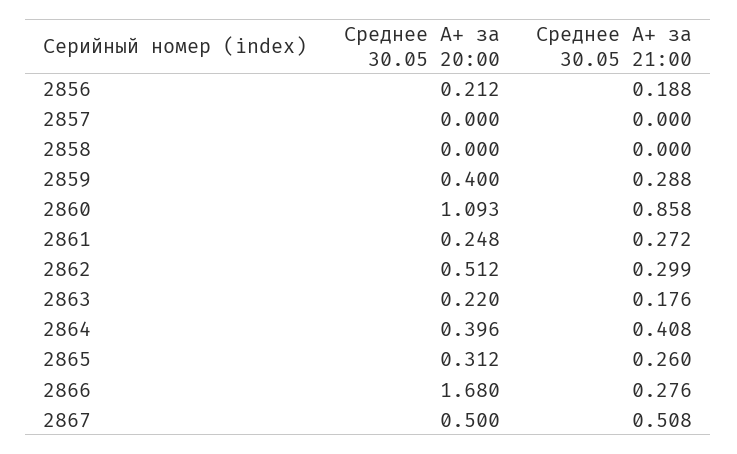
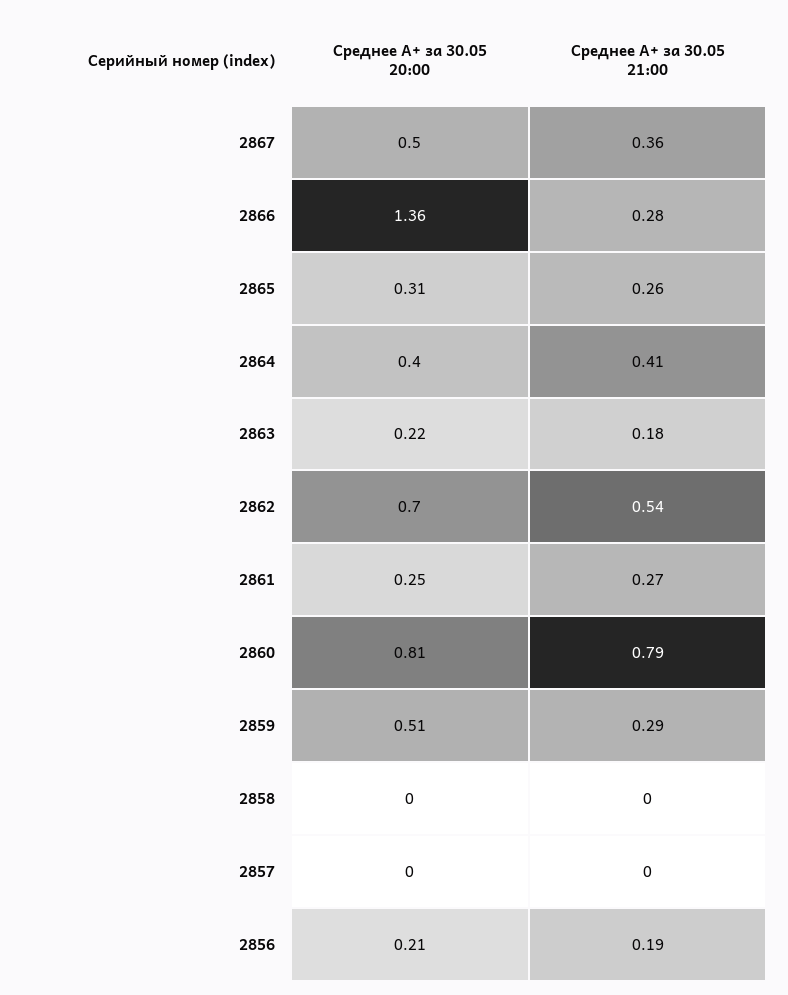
Среднее А+ за 30.05 20:00, 2859: 0.4 -> 0.51
Среднее А+ за 30.05 20:00, 2860: 1.093 -> 0.81
Среднее А+ за 30.05 21:00, 2860: 0.858 -> 0.79
Среднее А+ за 30.05 20:00, 2862: 0.512 -> 0.7
Среднее А+ за 30.05 21:00, 2862: 0.299 -> 0.54
Среднее А+ за 30.05 20:00, 2866: 1.68 -> 1.36
Среднее А+ за 30.05 21:00, 2867: 0.508 -> 0.36

